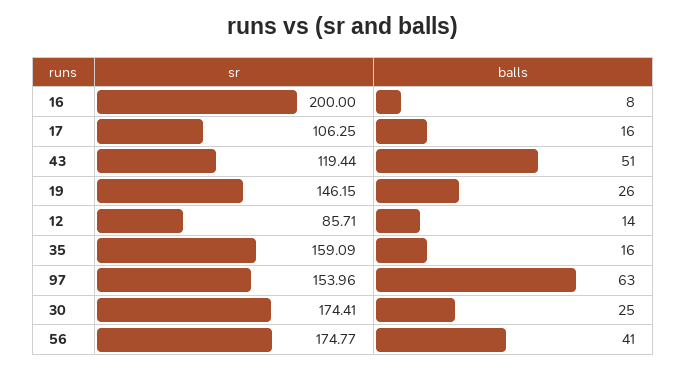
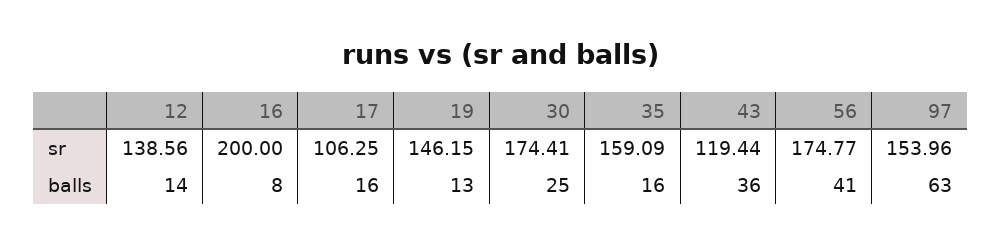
balls, 43: 51 -> 36
balls, 19: 26 -> 13
sr, 12: 85.71 -> 138.56

